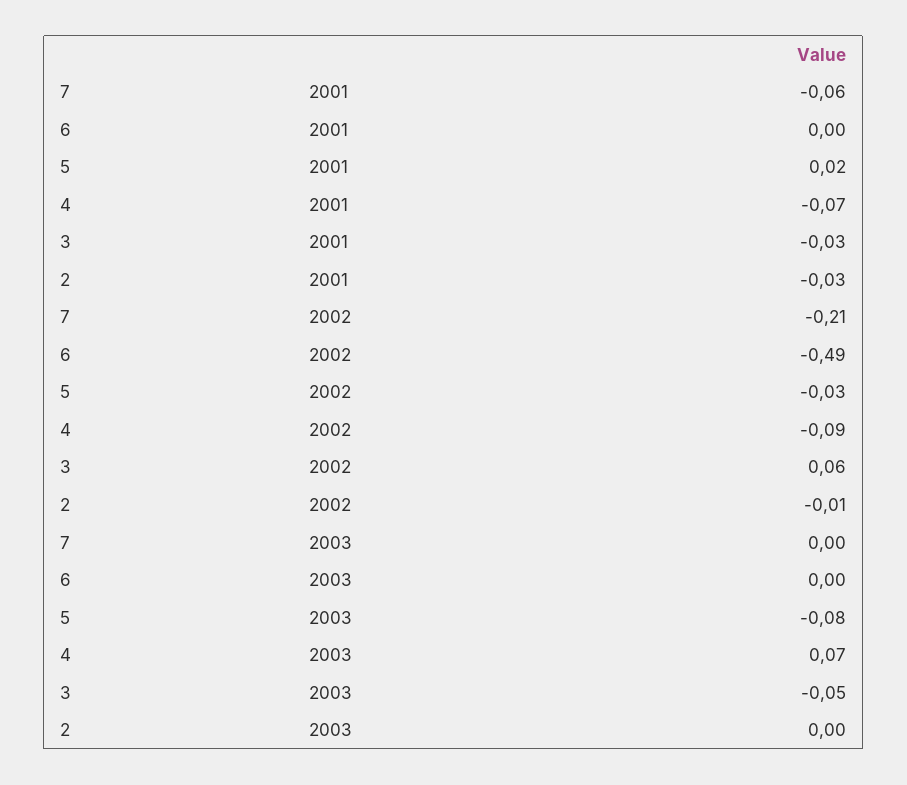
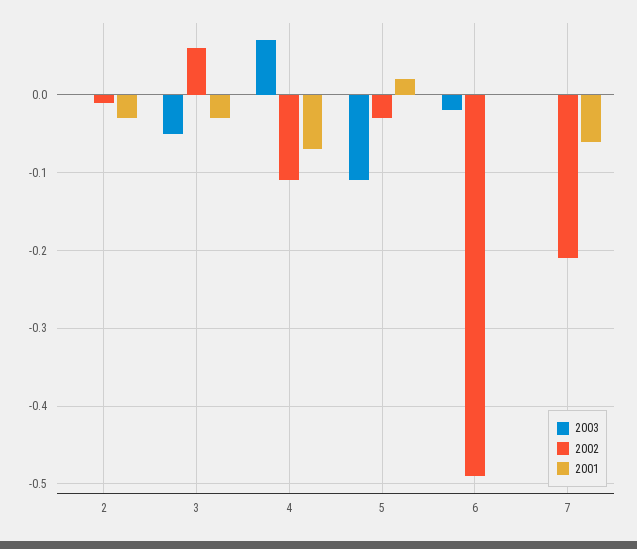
2002, 4: -0.09 -> -0.11
2003, 6: 0 -> -0.02
2003, 5: -0.08 -> -0.11

